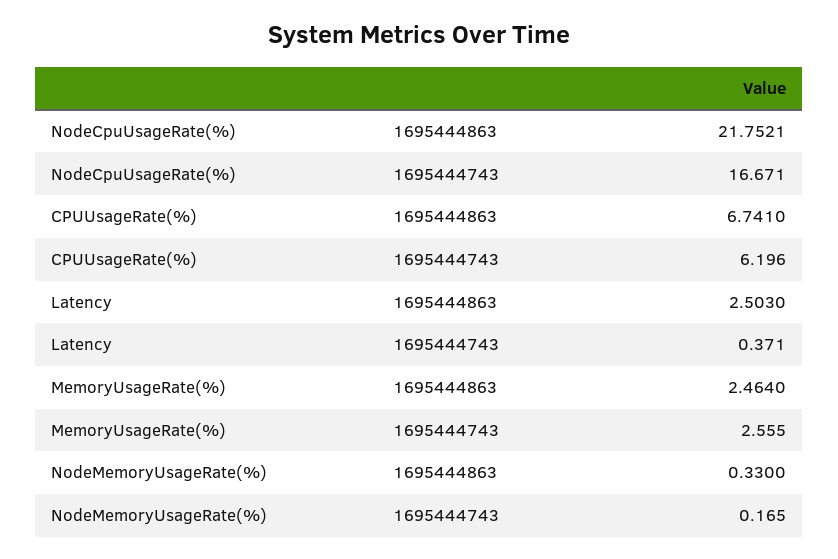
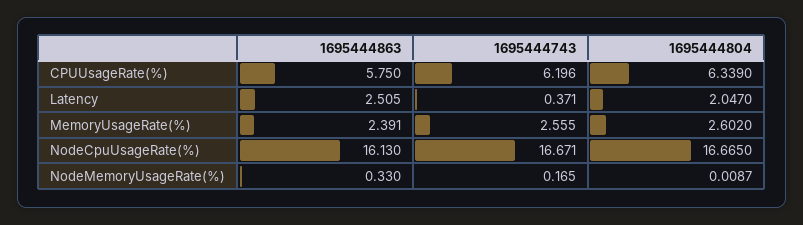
NodeCpuUsageRate(%), 1695444863: 21.7521 -> 16.13
CPUUsageRate(%), 1695444863: 6.741 -> 5.75
Latency, 1695444863: 2.503 -> 2.505
MemoryUsageRate(%), 1695444863: 2.464 -> 2.391
CPUUsageRate(%), 1695444804: none -> 6.339
Latency, 1695444804: none -> 2.047
MemoryUsageRate(%), 1695444804: none -> 2.602
NodeCpuUsageRate(%), 1695444804: none -> 16.665
NodeMemoryUsageRate(%), 1695444804: none -> 0.0087

